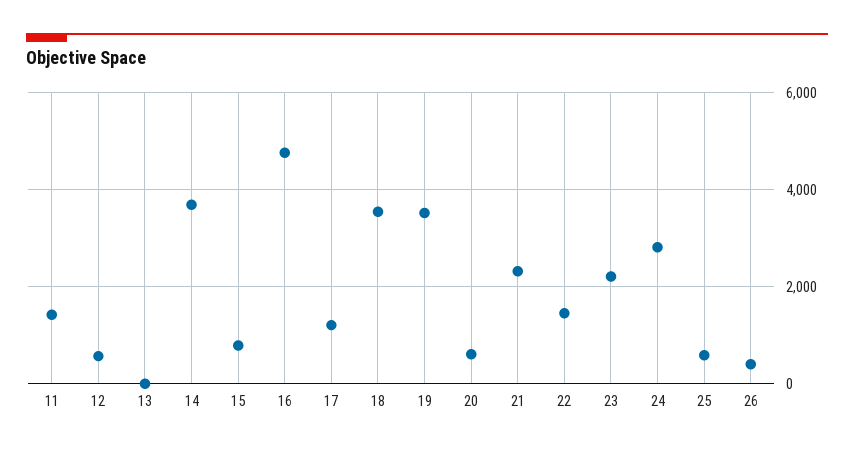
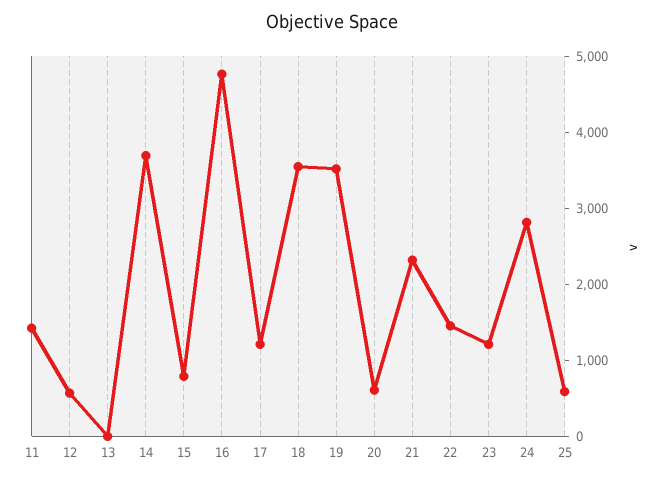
23: 2200 -> 1200
26: 400 -> none

